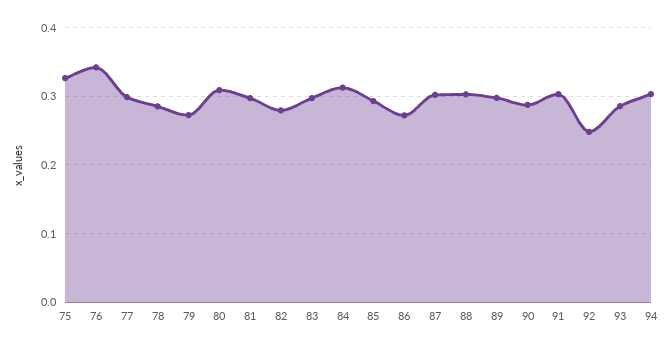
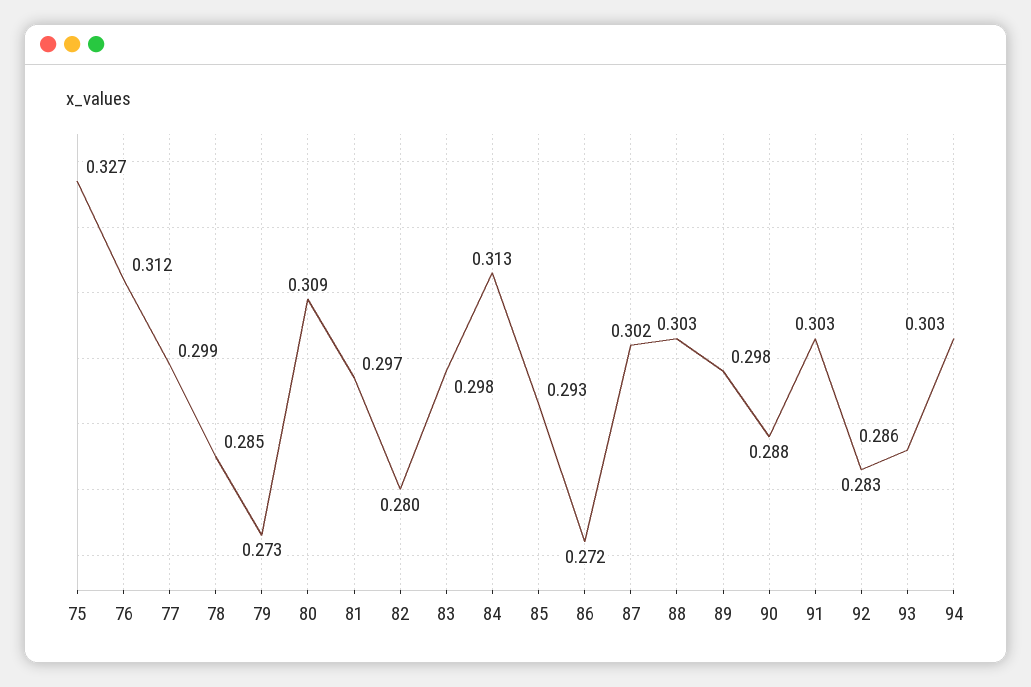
76: 0.34 -> 0.312
92: 0.25 -> 0.283

